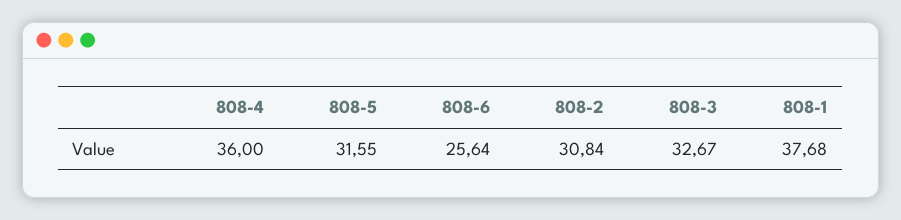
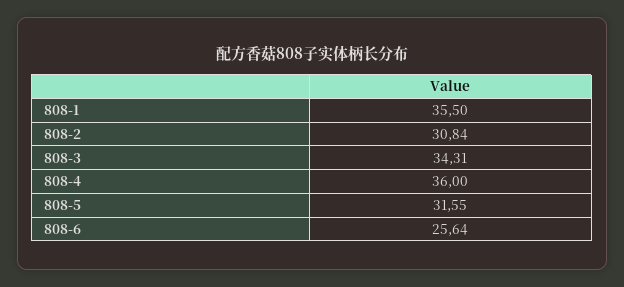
808-3: 32.67 -> 34.31
808-1: 37.68 -> 35.5

